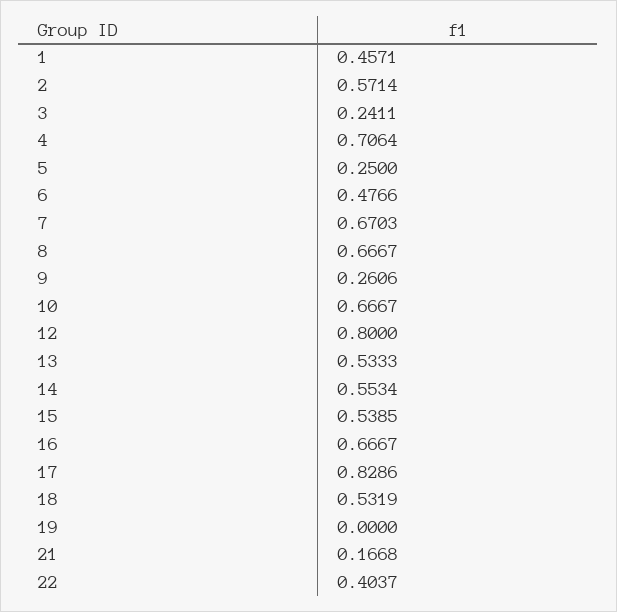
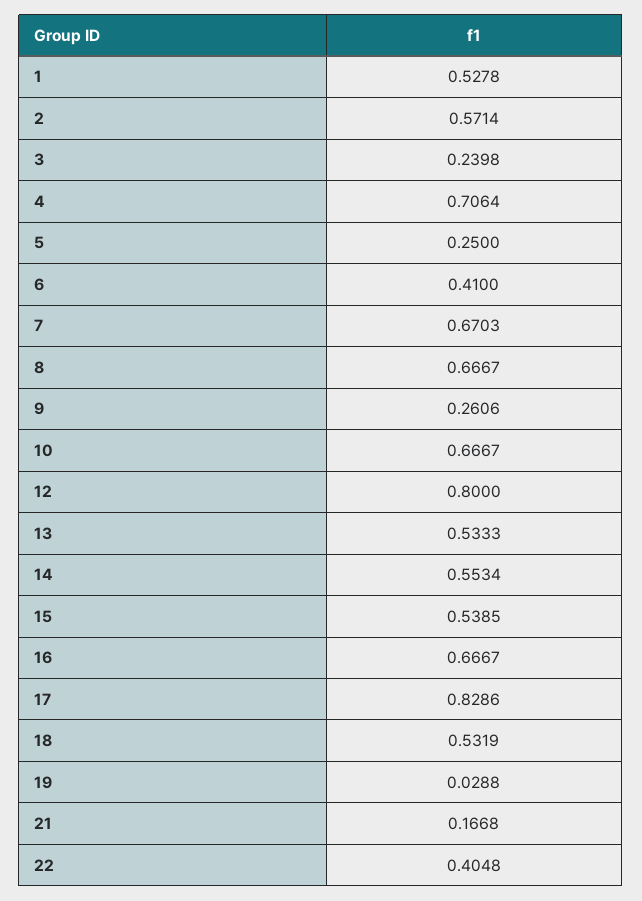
1: 0.4571 -> 0.5278
3: 0.2411 -> 0.2398
6: 0.4766 -> 0.41
19: 0 -> 0.0288
22: 0.4037 -> 0.4048

